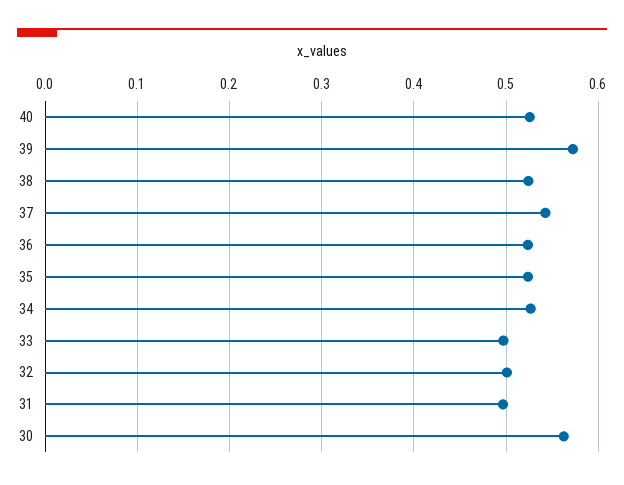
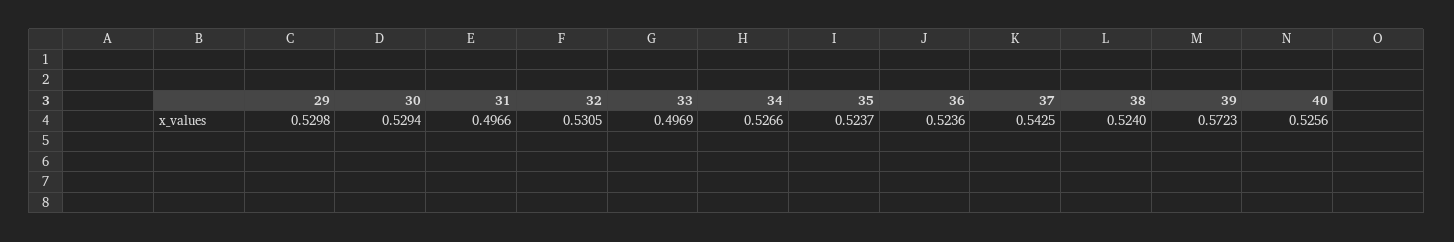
32: 0.5 -> 0.5305
30: 0.56 -> 0.5294
29: none -> 0.5298

